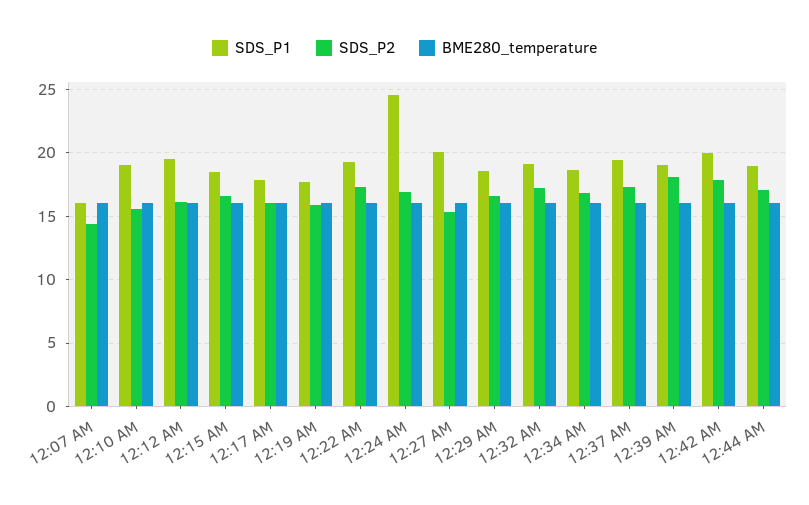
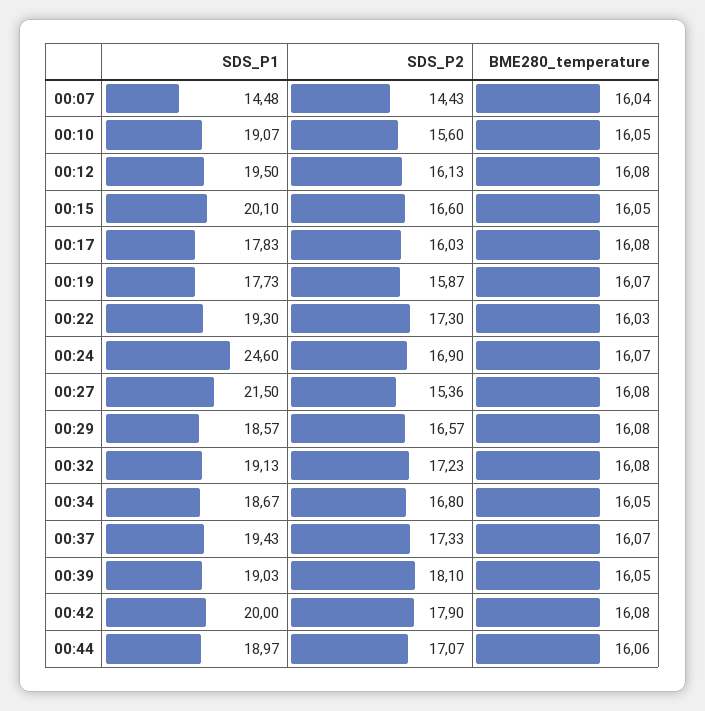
SDS_P1, 12:07 AM: 16 -> 14.48
SDS_P1, 12:15 AM: 18.5 -> 20.1
SDS_P1, 12:27 AM: 20 -> 21.5

